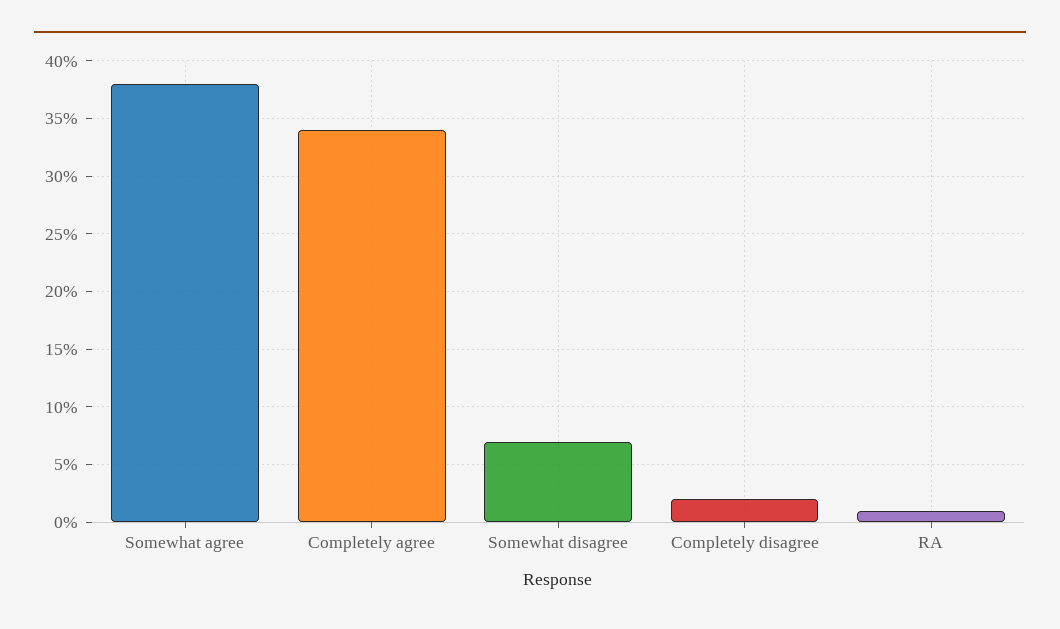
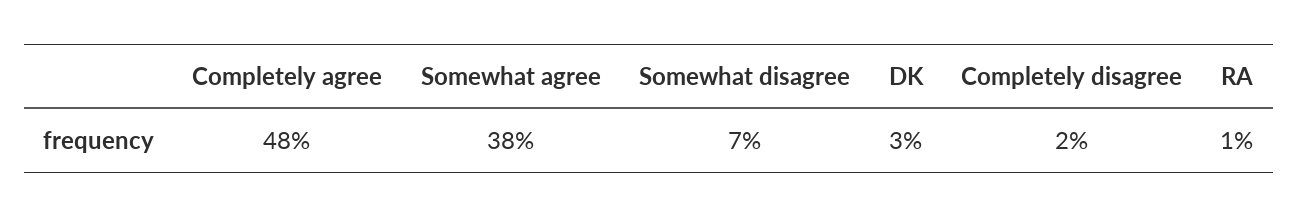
Completely agree: 34 -> 48
DK: none -> 3

